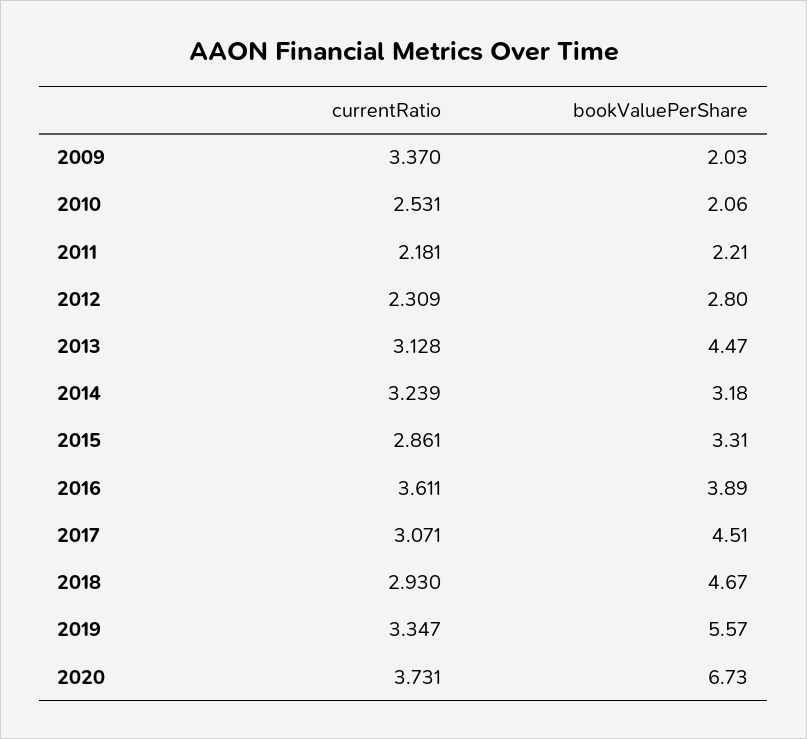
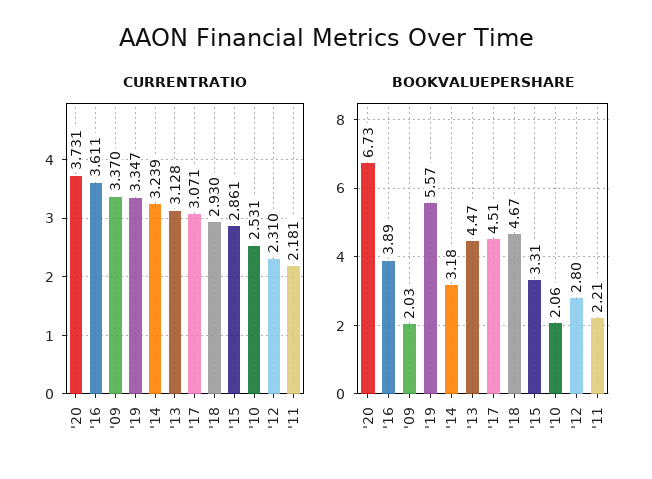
currentRatio, 2012: 2.309 -> 2.31

